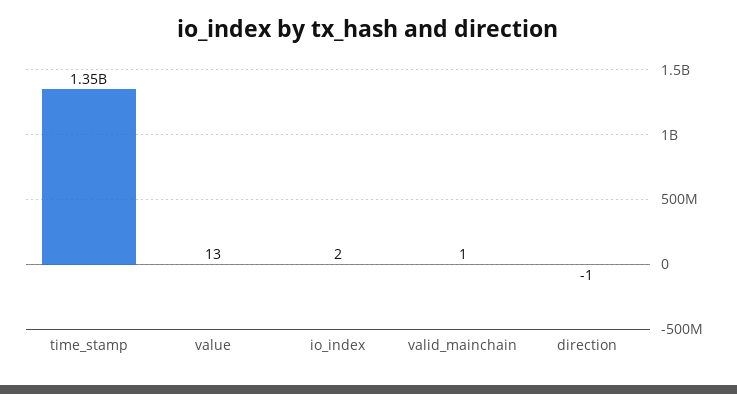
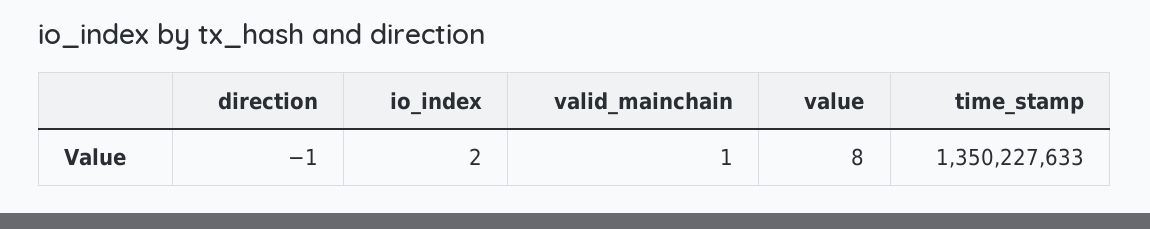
value: 13 -> 8

